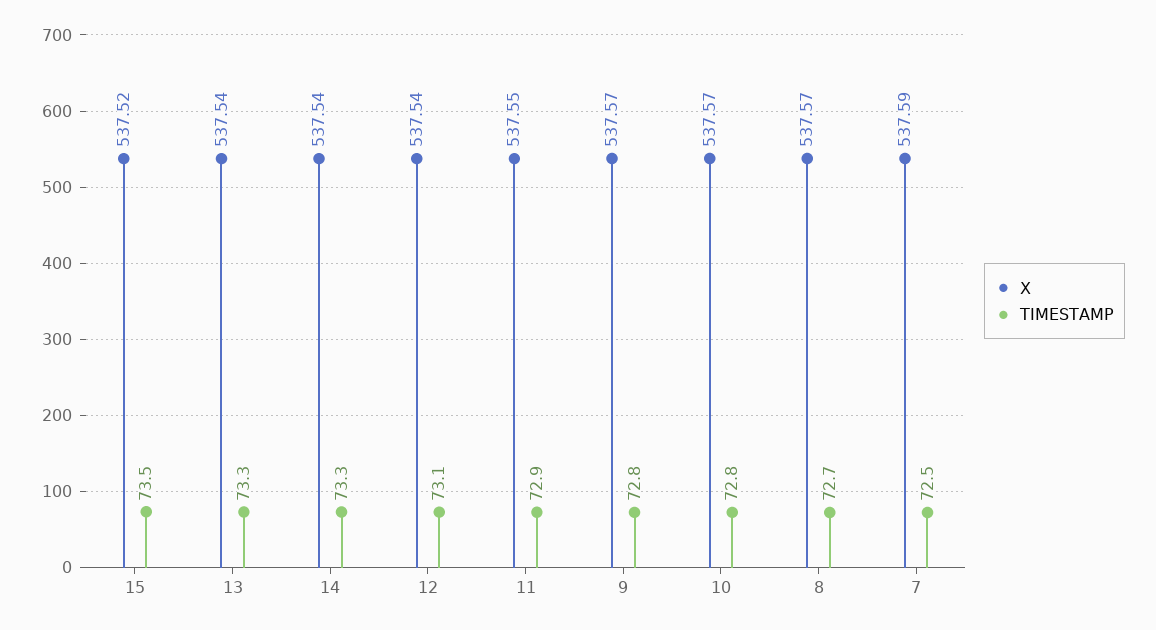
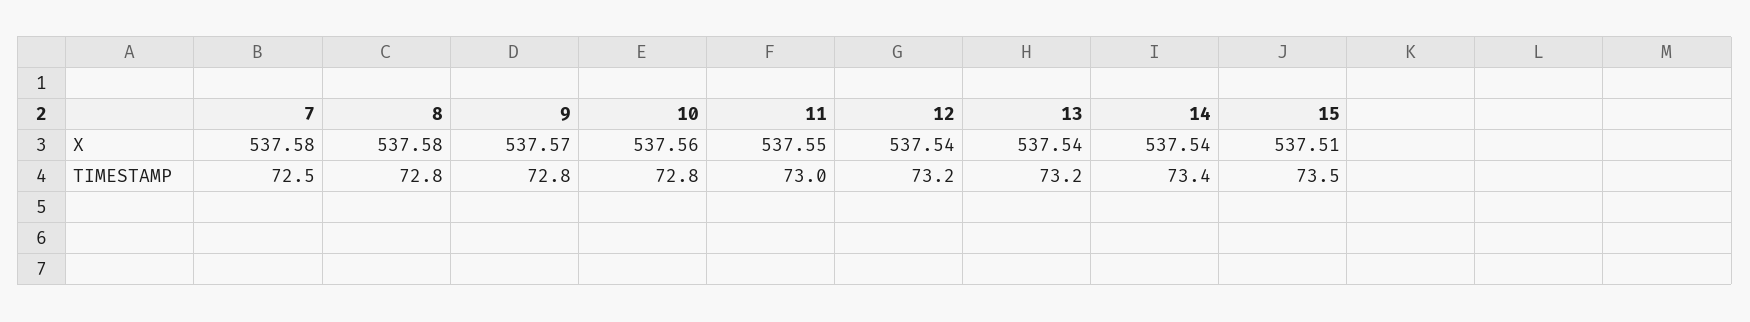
X, 15: 537.52 -> 537.51
TIMESTAMP, 13: 73.3 -> 73.2
TIMESTAMP, 14: 73.3 -> 73.4
TIMESTAMP, 12: 73.1 -> 73.2
TIMESTAMP, 11: 72.9 -> 73
X, 10: 537.57 -> 537.56
X, 8: 537.57 -> 537.58
TIMESTAMP, 8: 72.7 -> 72.8
X, 7: 537.59 -> 537.58

